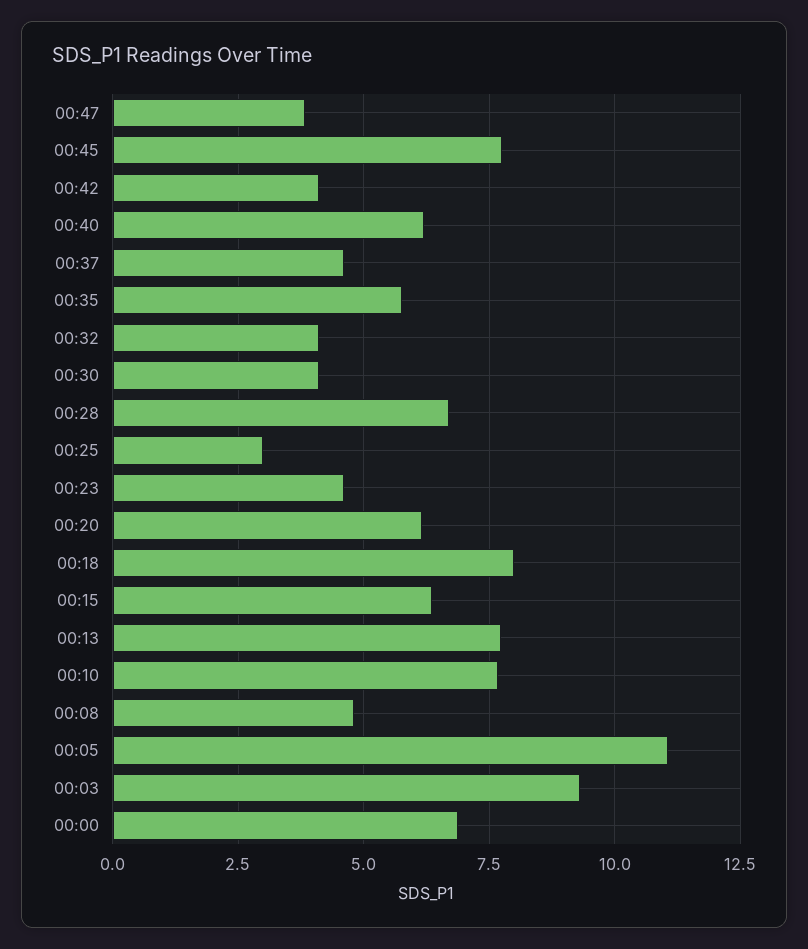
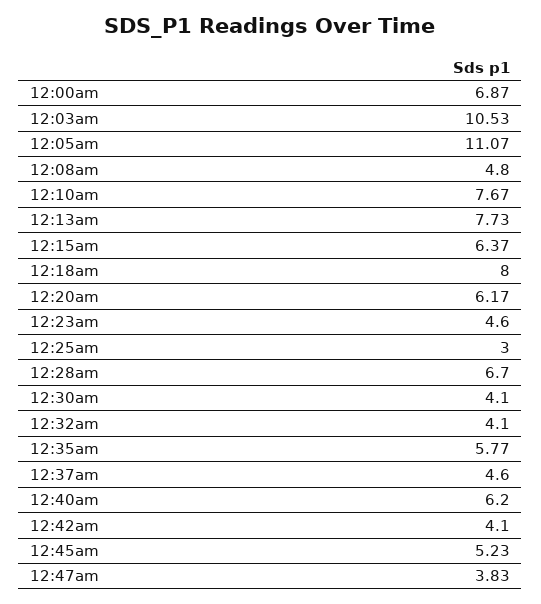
00:45: 7.75 -> 5.23
00:03: 9.25 -> 10.53

